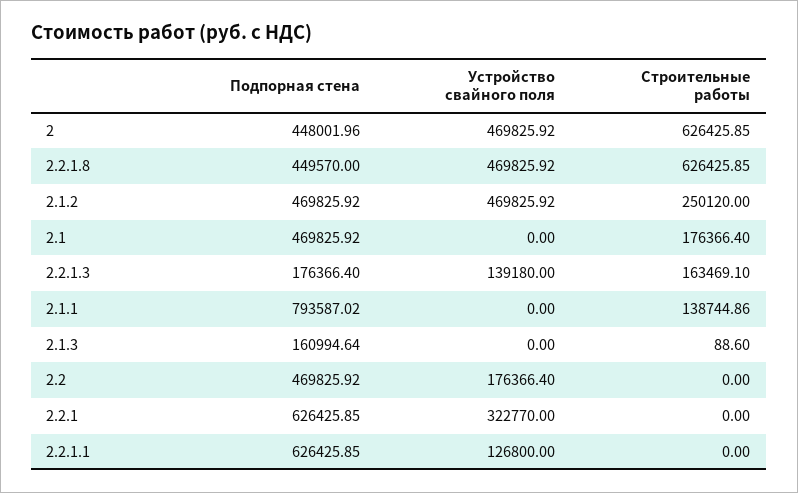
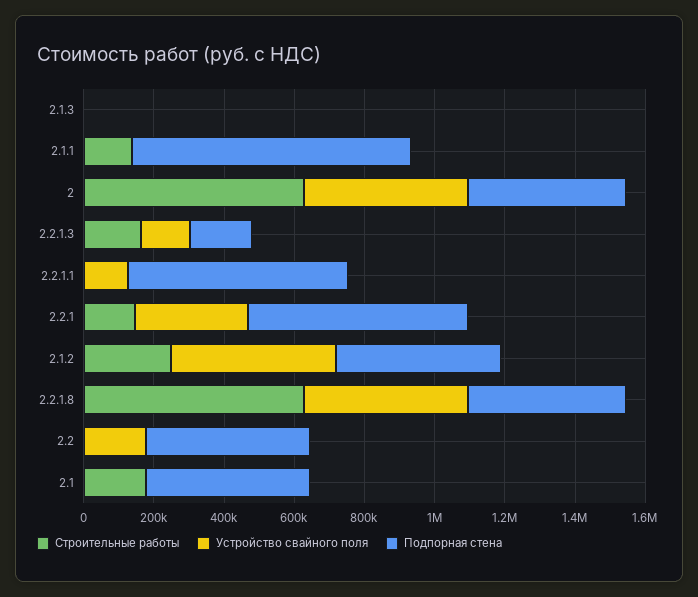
Подпорная стена, 2.1.3: 160994.64 -> 0
Строительные работы, 2.2.1: 0 -> 150000

